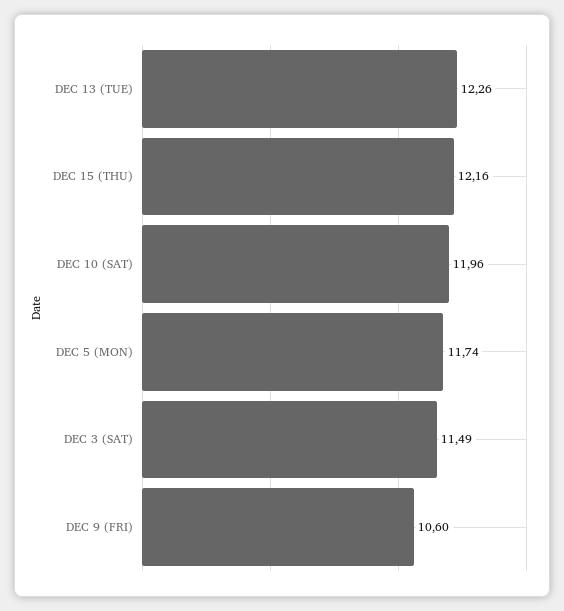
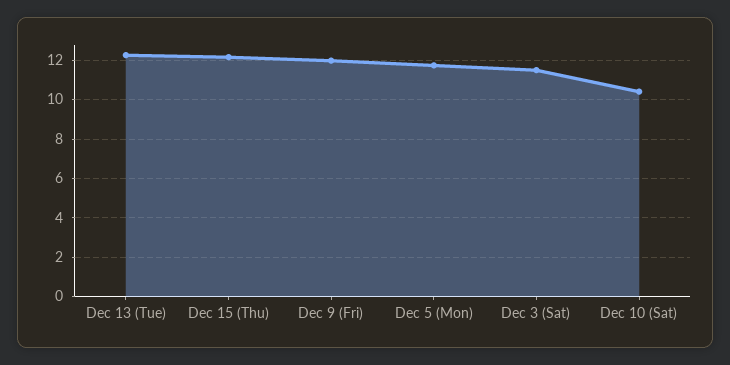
DEC 10 (SAT): 11.96 -> 10.5
DEC 9 (FRI): 10.6 -> 12

